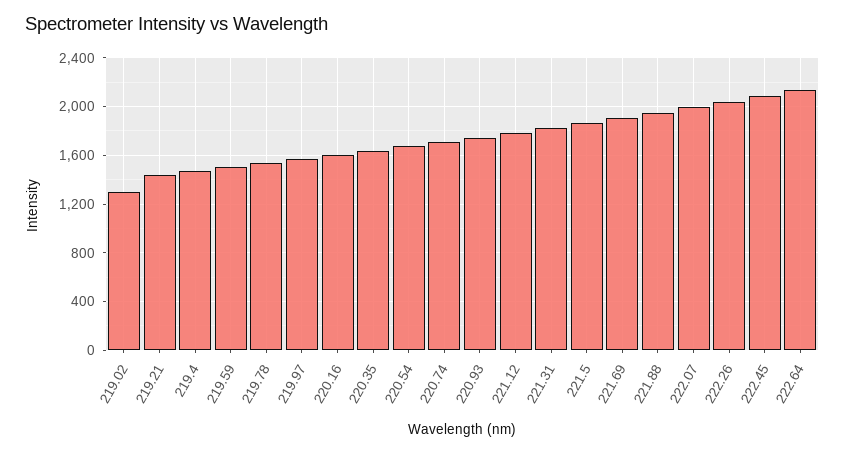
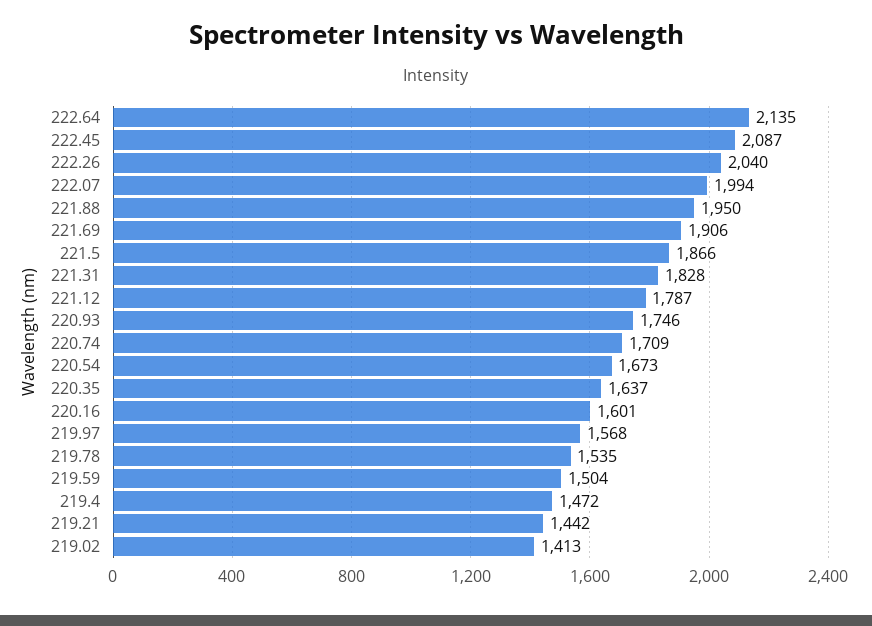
219.02: 1300 -> 1413

